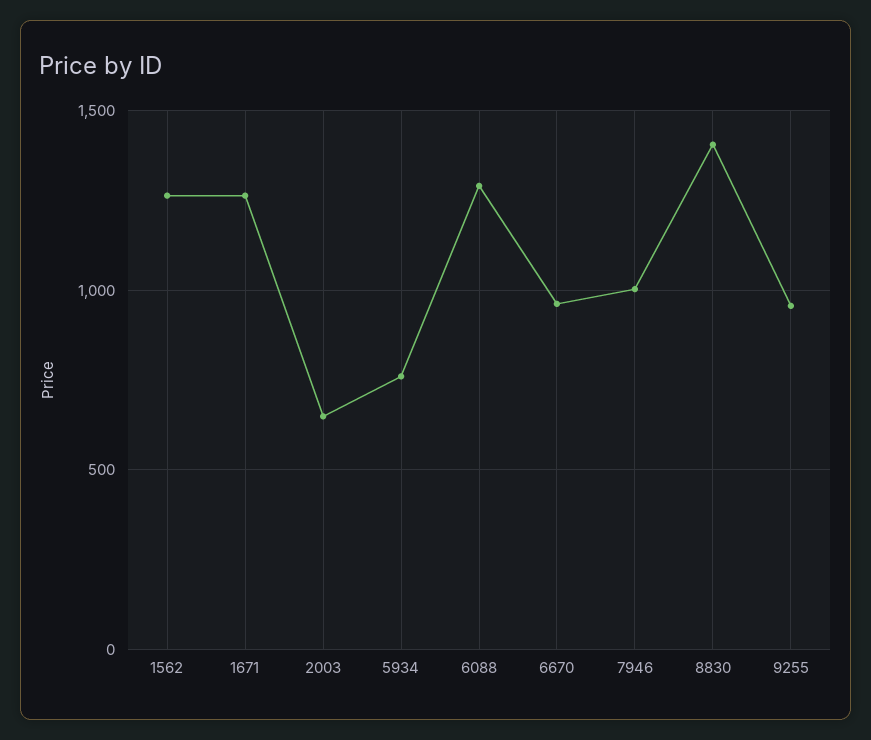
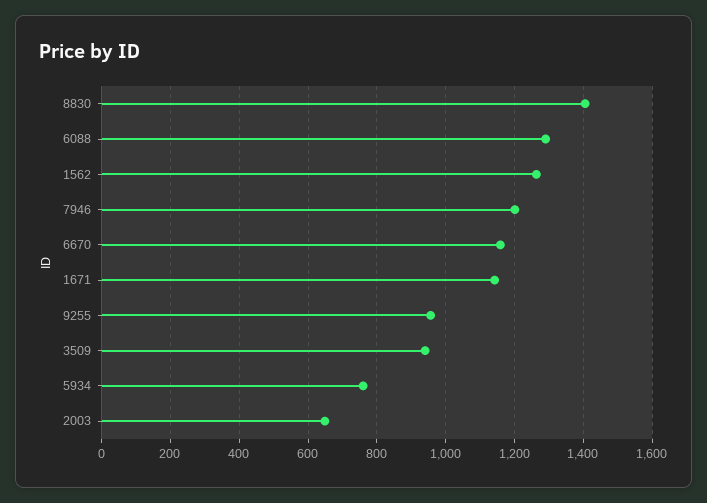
1671: 1250 -> 1140
6670: 950 -> 1160
7946: 1000 -> 1200
3509: none -> 940

